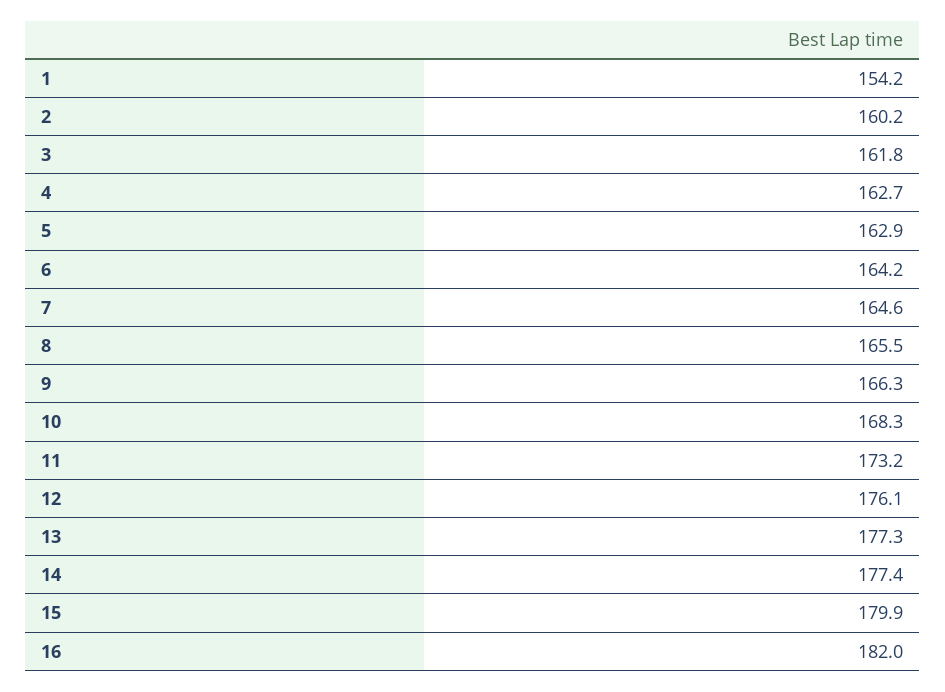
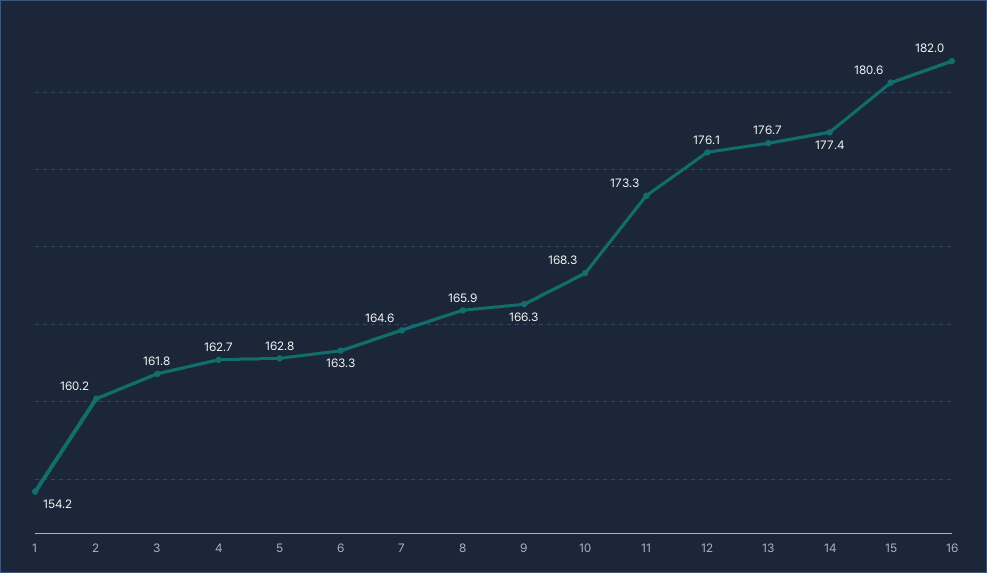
5: 162.9 -> 162.8
6: 164.2 -> 163.3
8: 165.5 -> 165.9
11: 173.2 -> 173.3
13: 177.3 -> 176.7
15: 179.9 -> 180.6

